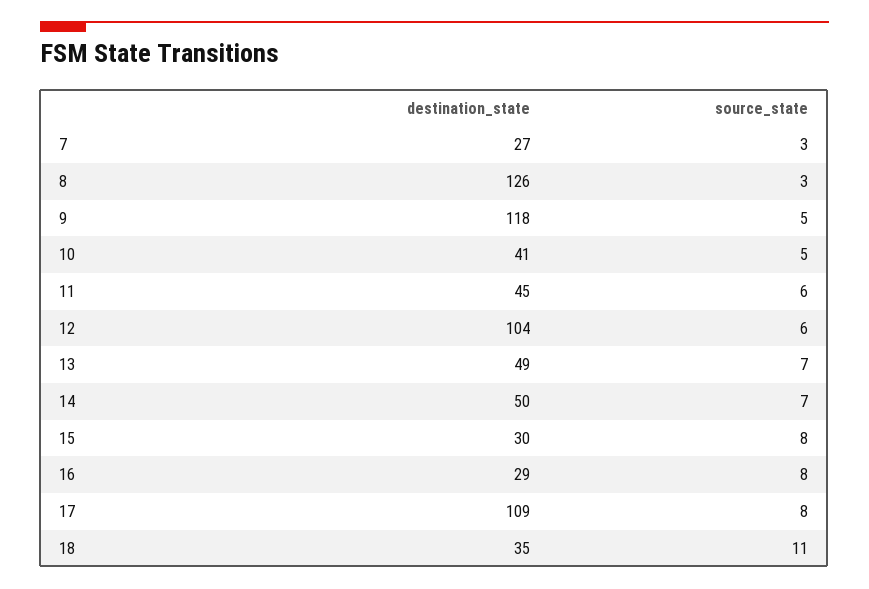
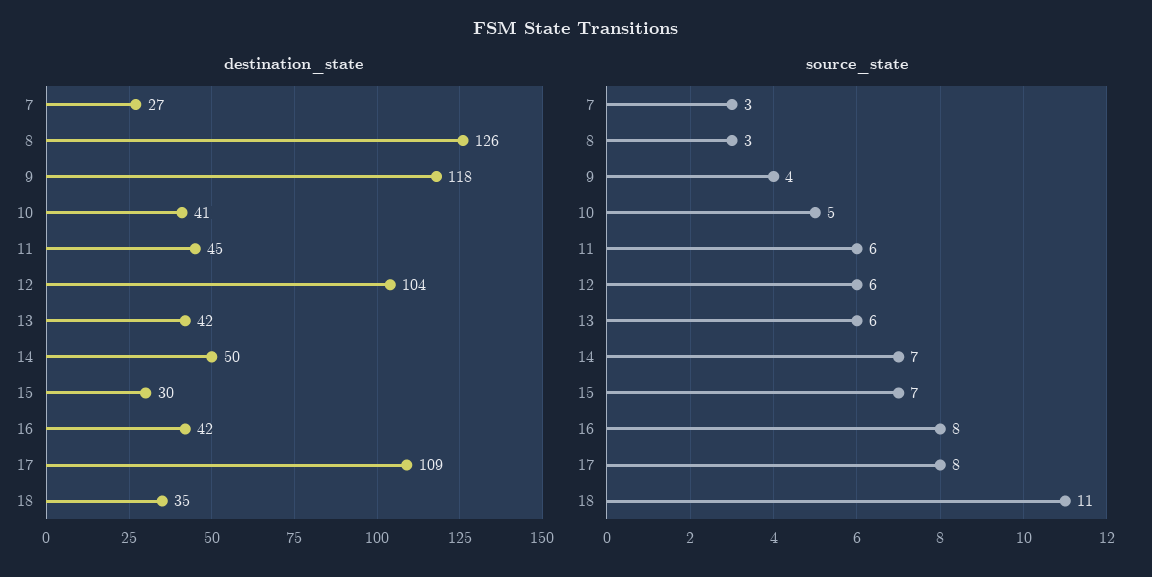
source_state, 9: 5 -> 4
destination_state, 13: 49 -> 42
source_state, 13: 7 -> 6
source_state, 15: 8 -> 7
destination_state, 16: 29 -> 42

